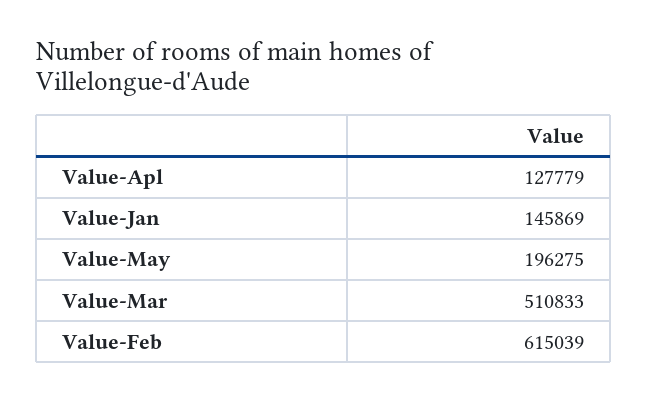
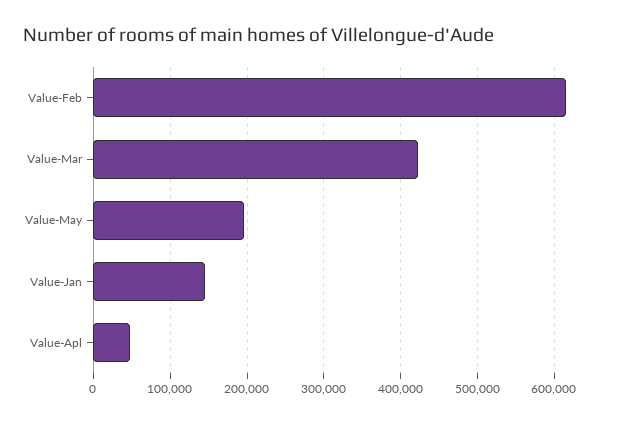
Value-Apl: 127779 -> 50000
Value-Mar: 510833 -> 420000

